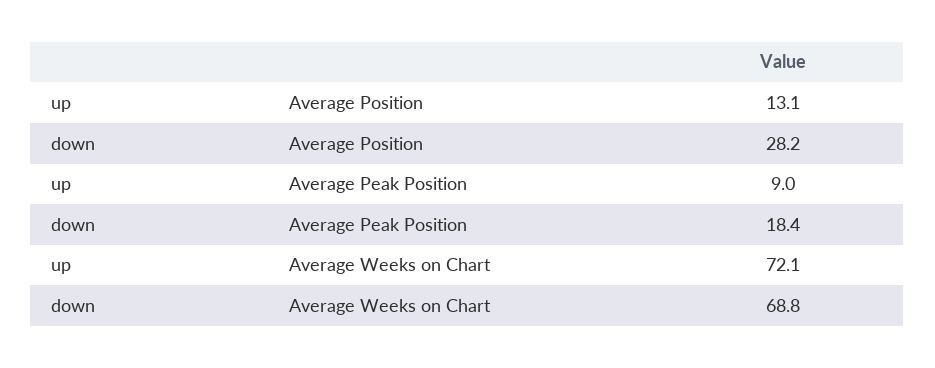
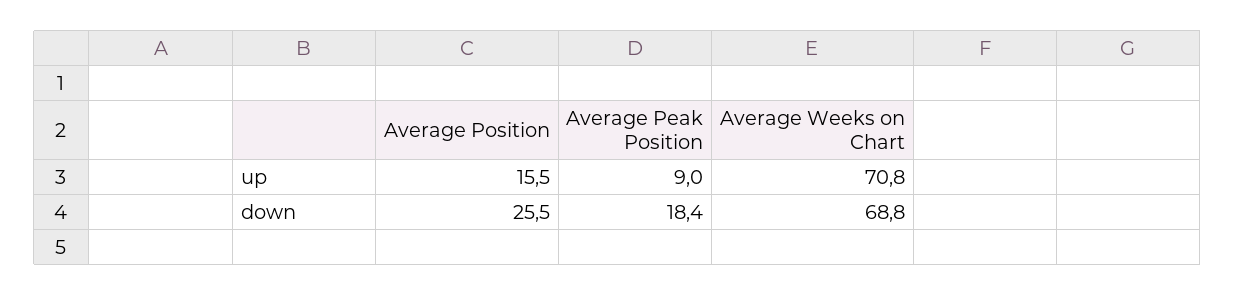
up, Average Position: 13.1 -> 15.5
down, Average Position: 28.2 -> 25.5
up, Average Weeks on Chart: 72.1 -> 70.8

